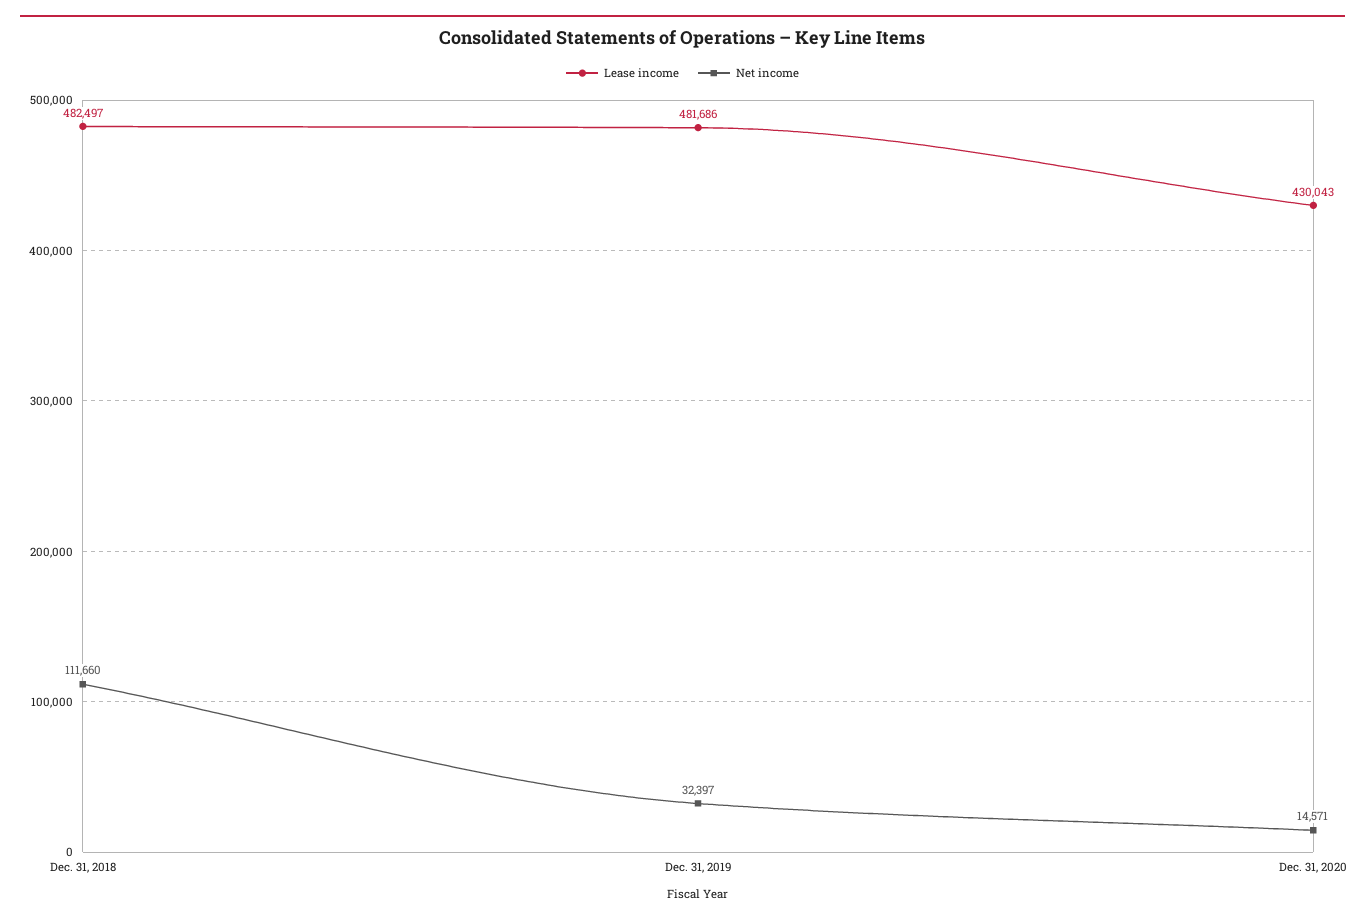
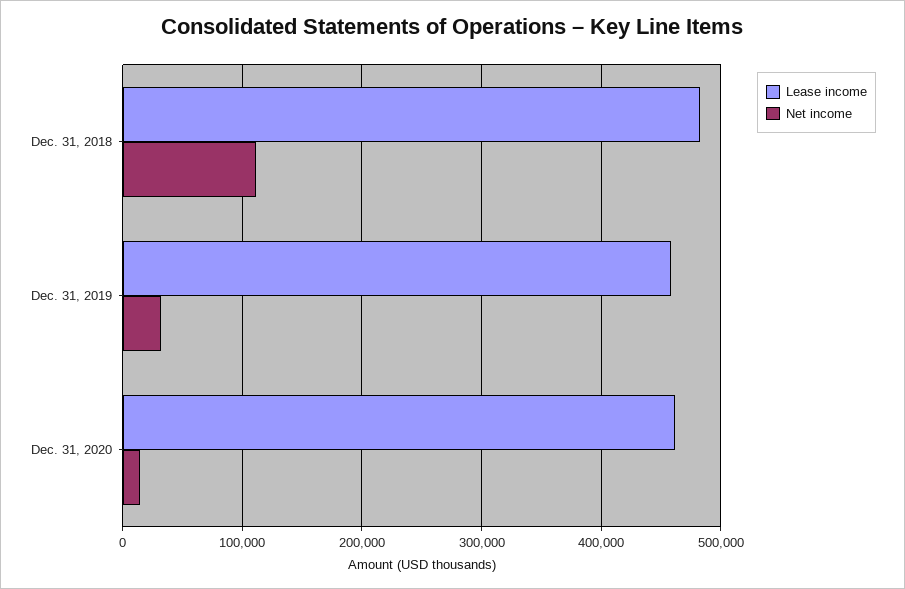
Lease income, Dec. 31, 2019: 481686 -> 460000
Lease income, Dec. 31, 2020: 430043 -> 460000

